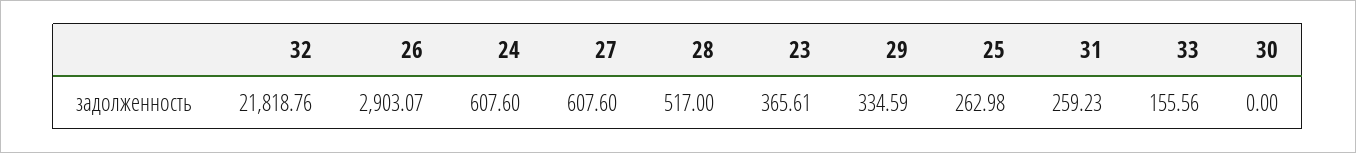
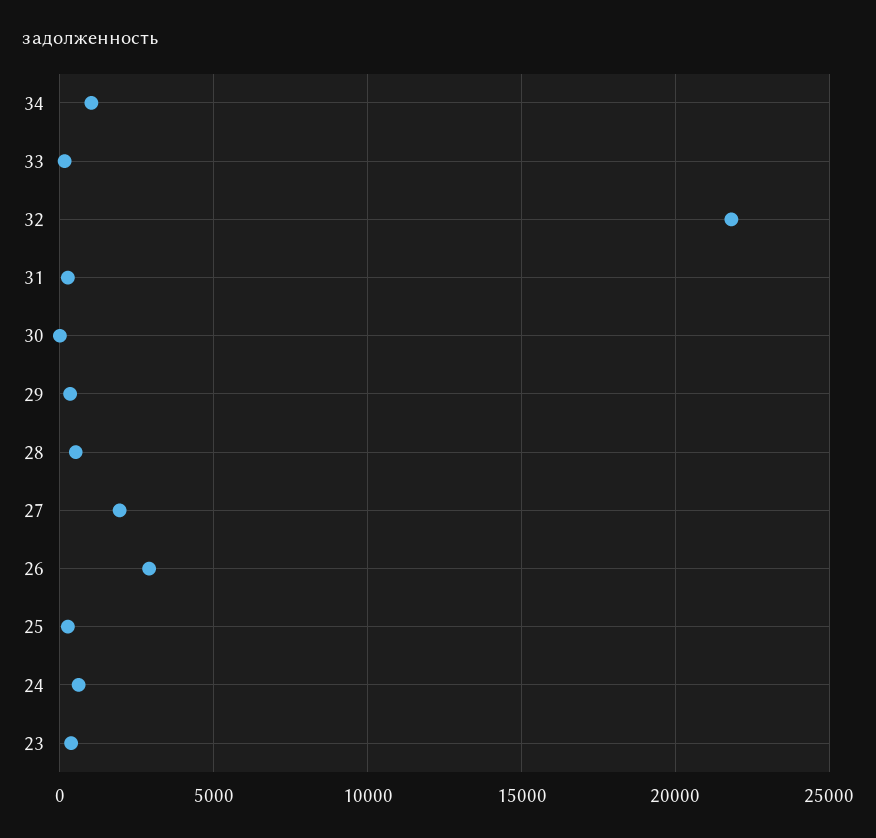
27: 607.6 -> 2000
34: none -> 1000

